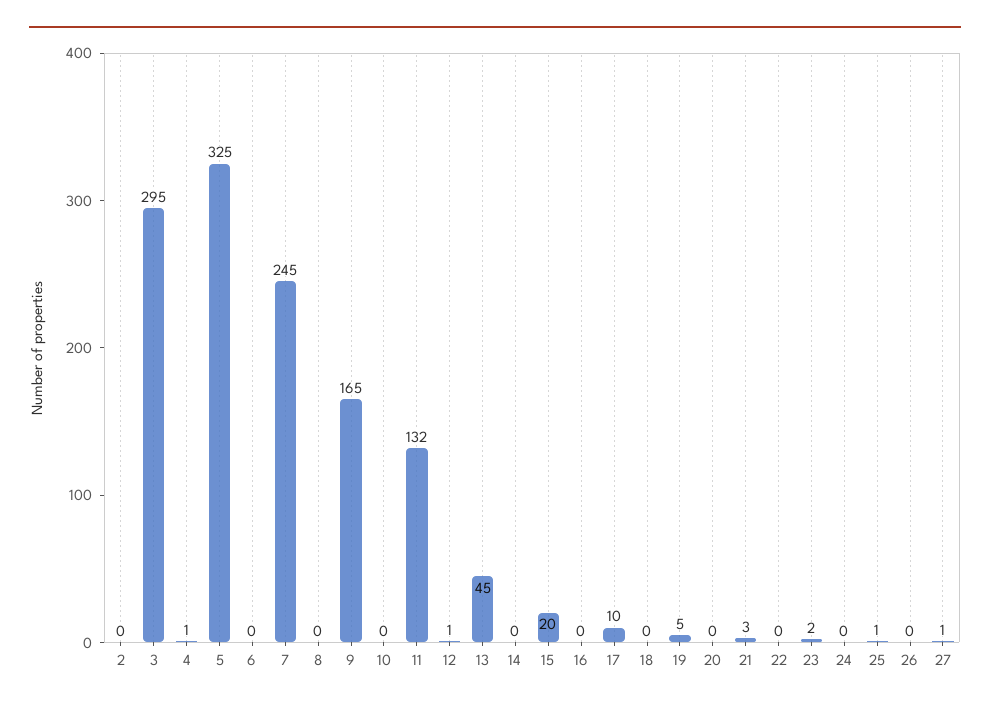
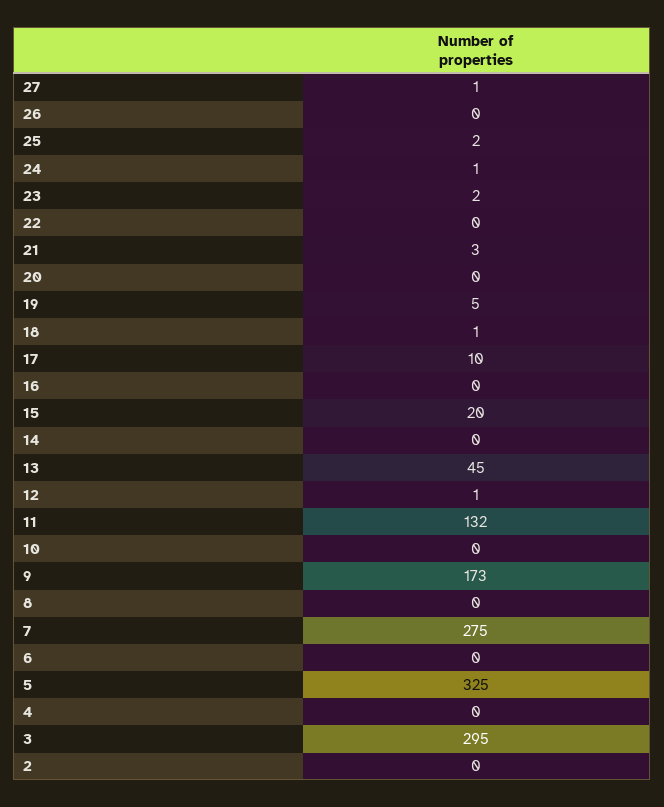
4: 1 -> 0
7: 245 -> 275
9: 165 -> 173
18: 0 -> 1
24: 0 -> 1
25: 1 -> 2

